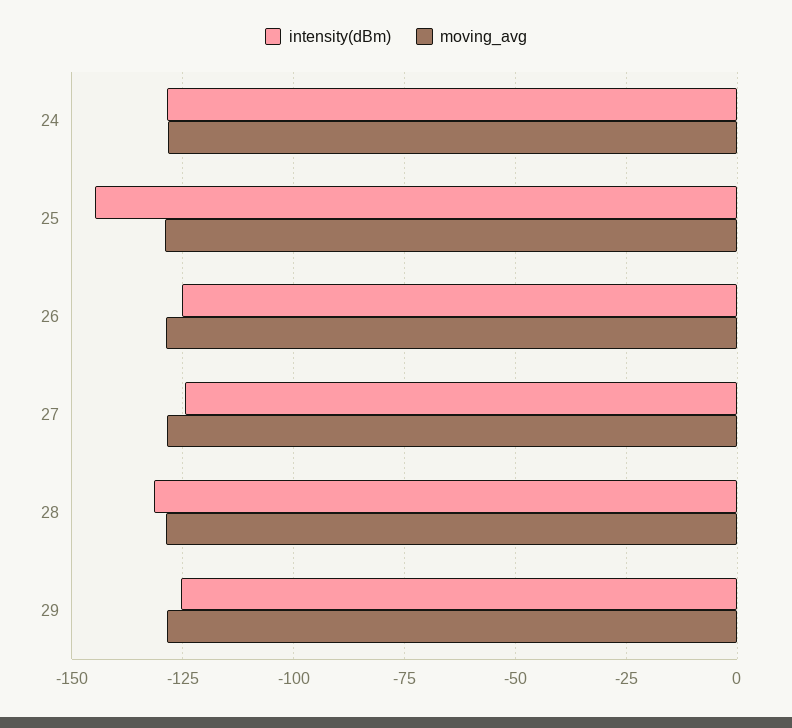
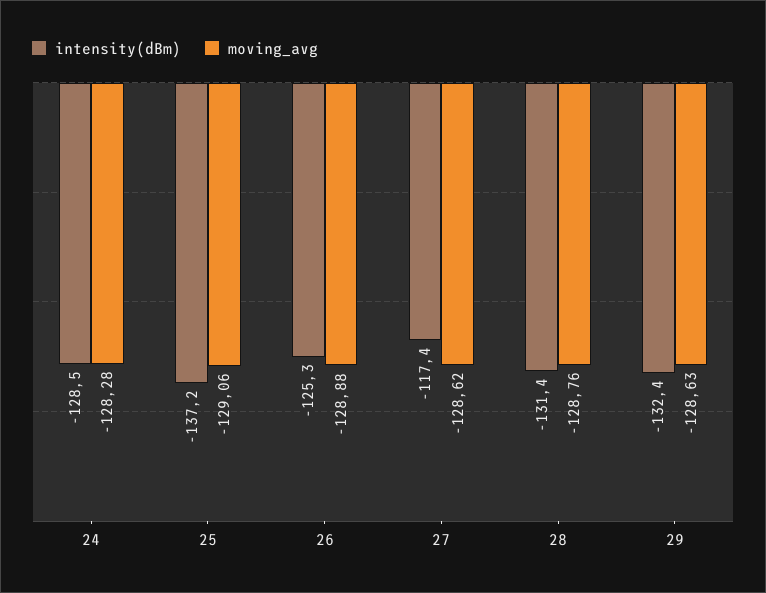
intensity(dBm), 25: -145 -> -137.2
intensity(dBm), 27: -125 -> -117.4
intensity(dBm), 29: -125 -> -132.4

